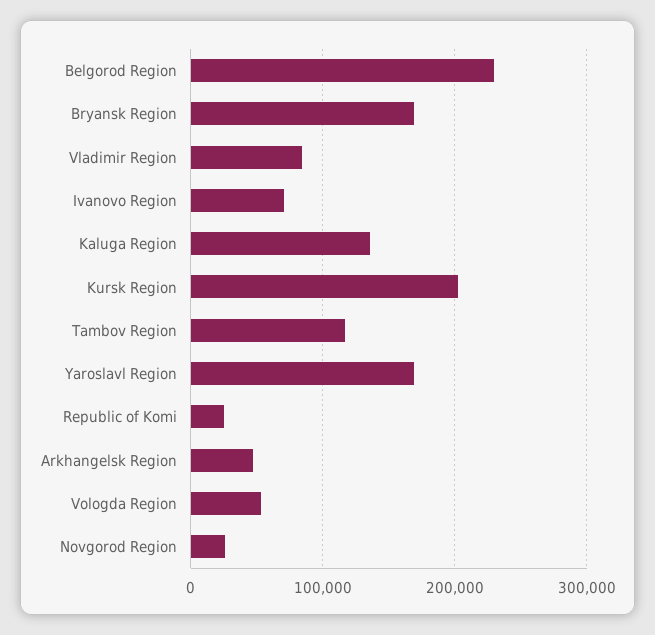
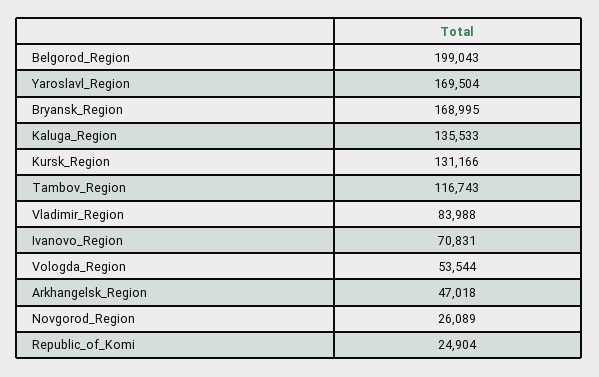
Belgorod Region: 230000 -> 199043
Kursk Region: 200000 -> 131166

